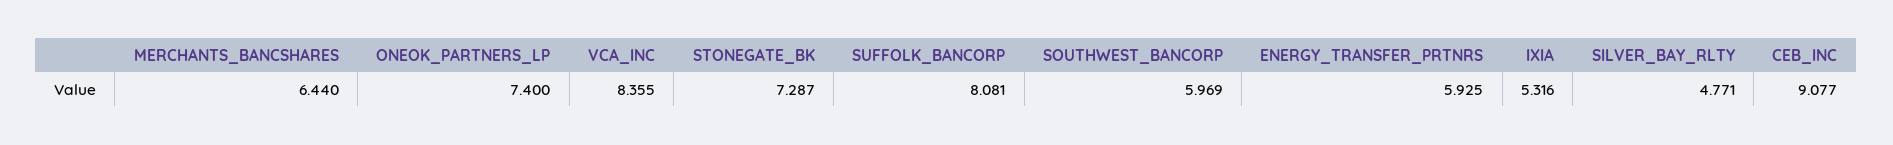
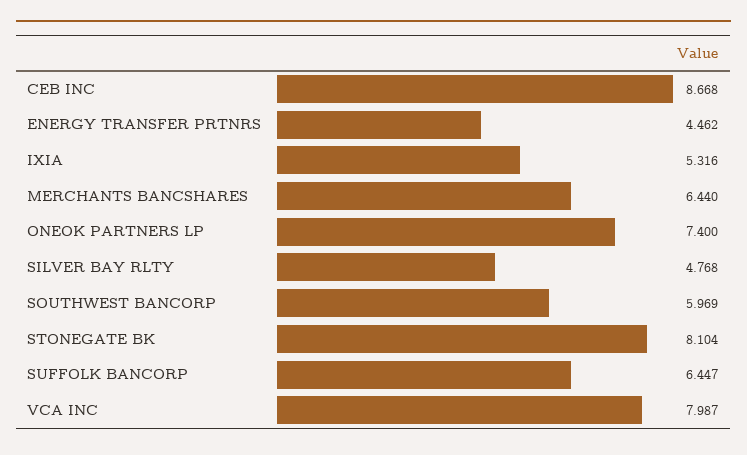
VCA_INC: 8.355 -> 7.987
STONEGATE_BK: 7.287 -> 8.104
SUFFOLK_BANCORP: 8.081 -> 6.447
ENERGY_TRANSFER_PRTNRS: 5.925 -> 4.462
SILVER_BAY_RLTY: 4.771 -> 4.768
CEB_INC: 9.077 -> 8.668

